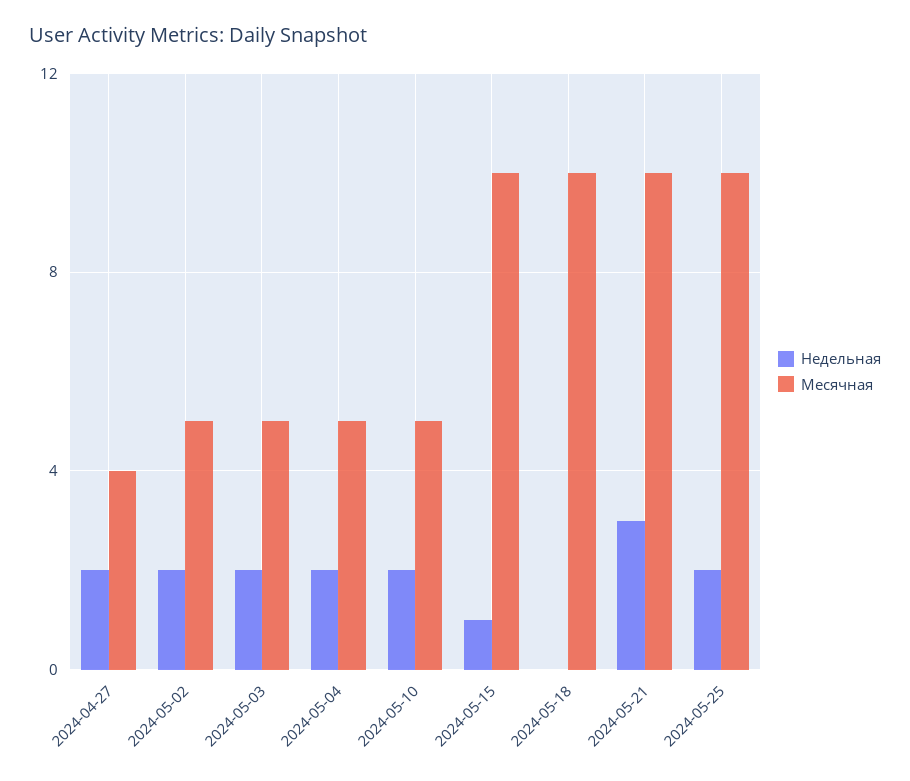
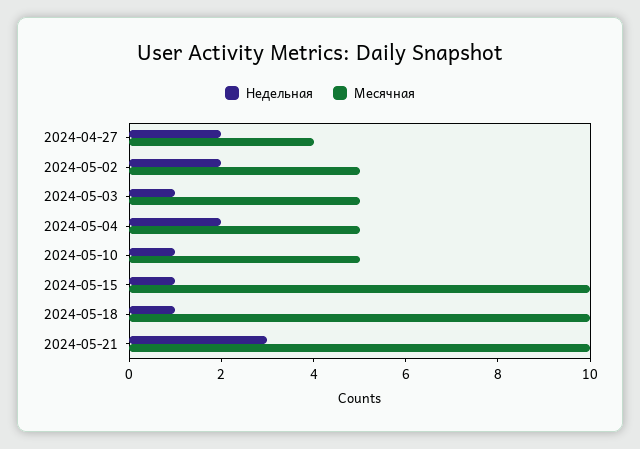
Недельная, 2024-05-03: 2 -> 1
Недельная, 2024-05-10: 2 -> 1
Недельная, 2024-05-18: 0 -> 1
Недельная, 2024-05-25: 2 -> none
Месячная, 2024-05-25: 10 -> none

